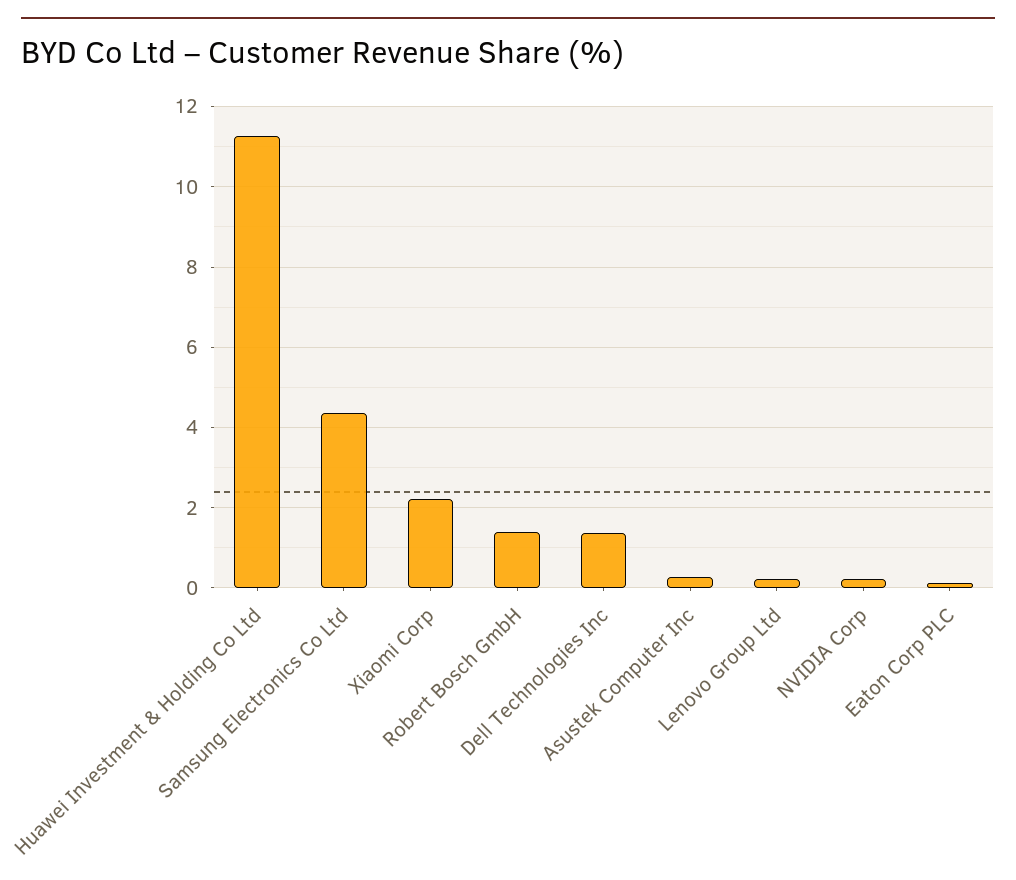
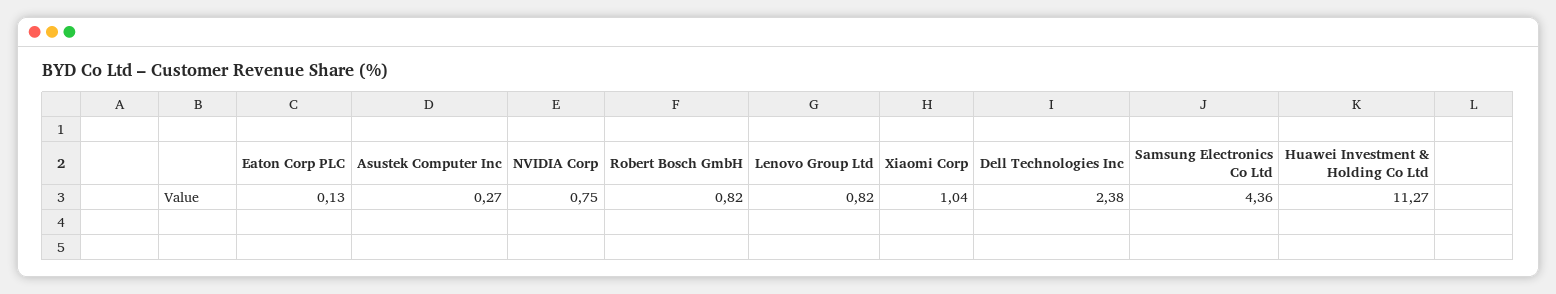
Xiaomi Corp: 2.2 -> 1.04
Robert Bosch GmbH: 1.4 -> 0.82
Dell Technologies Inc: 1.4 -> 2.38
Lenovo Group Ltd: 0.2 -> 0.82
NVIDIA Corp: 0.2 -> 0.75

